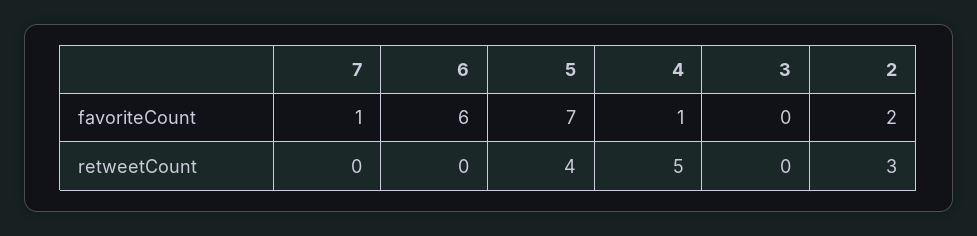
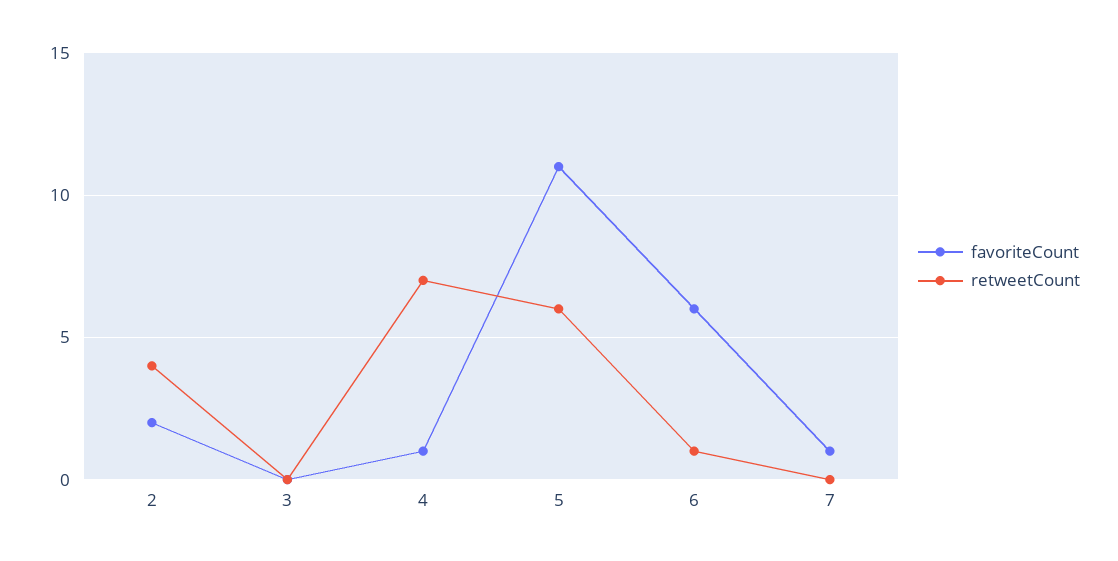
favoriteCount, 5: 7 -> 11
retweetCount, 6: 0 -> 1
retweetCount, 5: 4 -> 6
retweetCount, 4: 5 -> 7
retweetCount, 2: 3 -> 4

